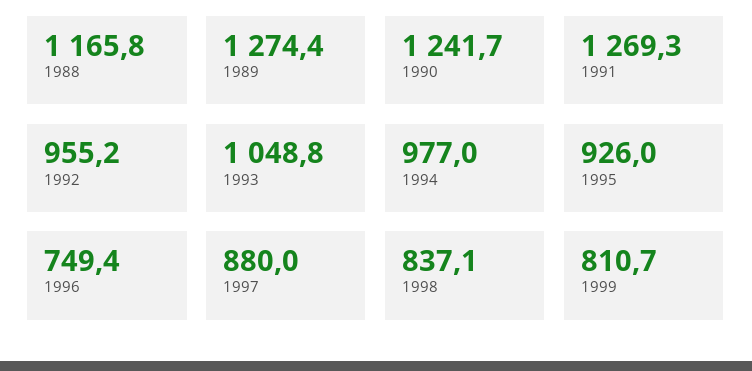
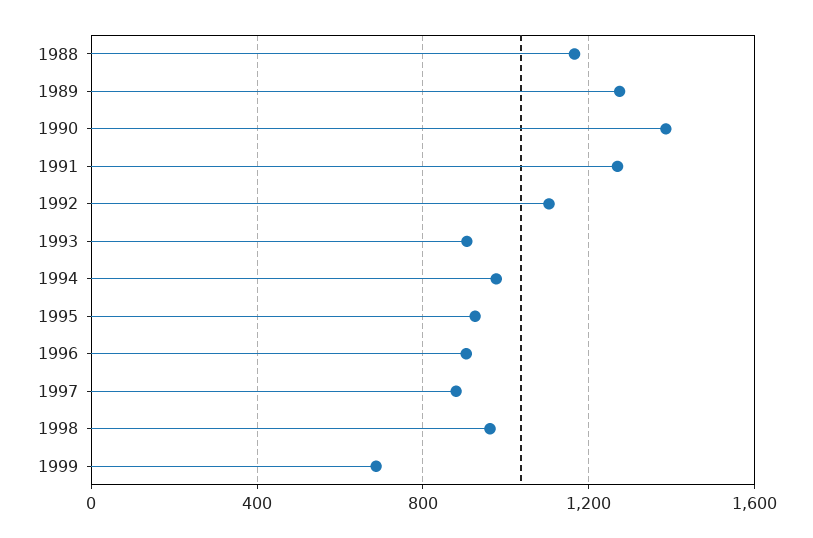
1990: 1241.7 -> 1400
1992: 955.2 -> 1100
1993: 1048.8 -> 900
1996: 749.4 -> 900
1998: 837.1 -> 950
1999: 810.7 -> 700

